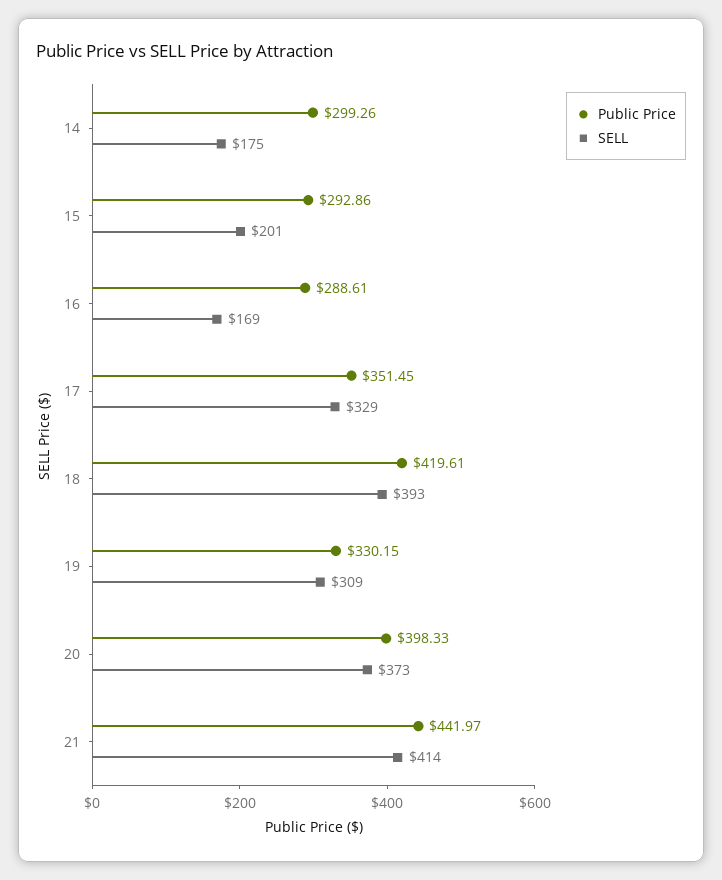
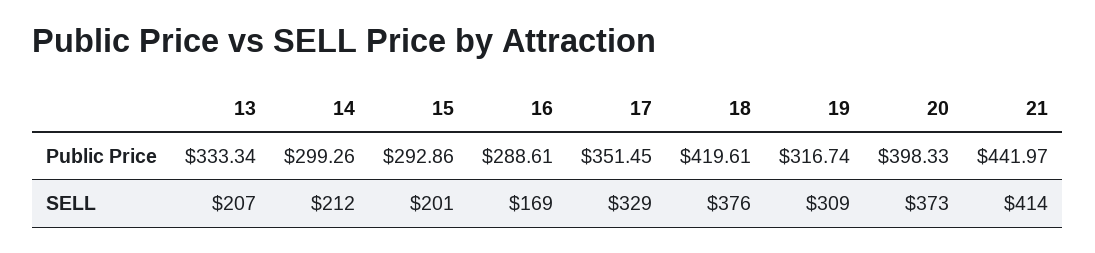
SELL, 14: 175 -> 212
SELL, 18: 393 -> 376
Public Price, 19: 330.15 -> 316.74
Public Price, 13: none -> 333.34
SELL, 13: none -> 207

